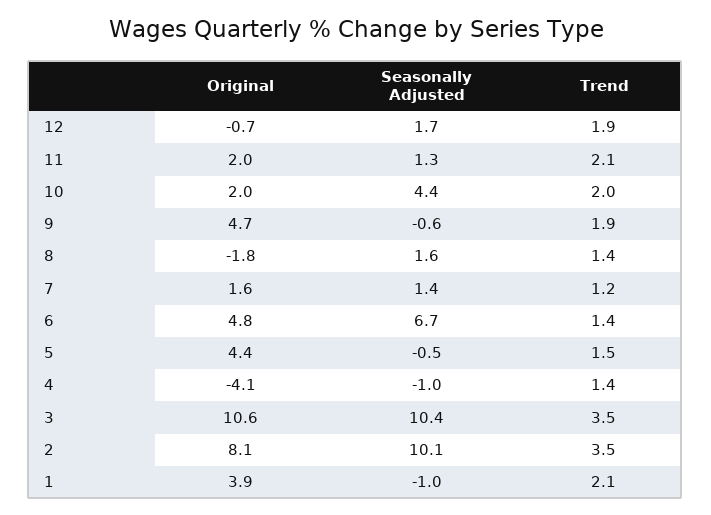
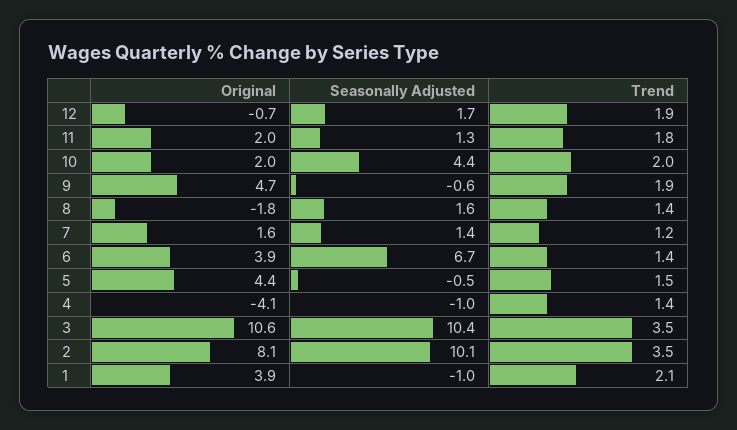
Trend, 11: 2.1 -> 1.8
Original, 6: 4.8 -> 3.9

